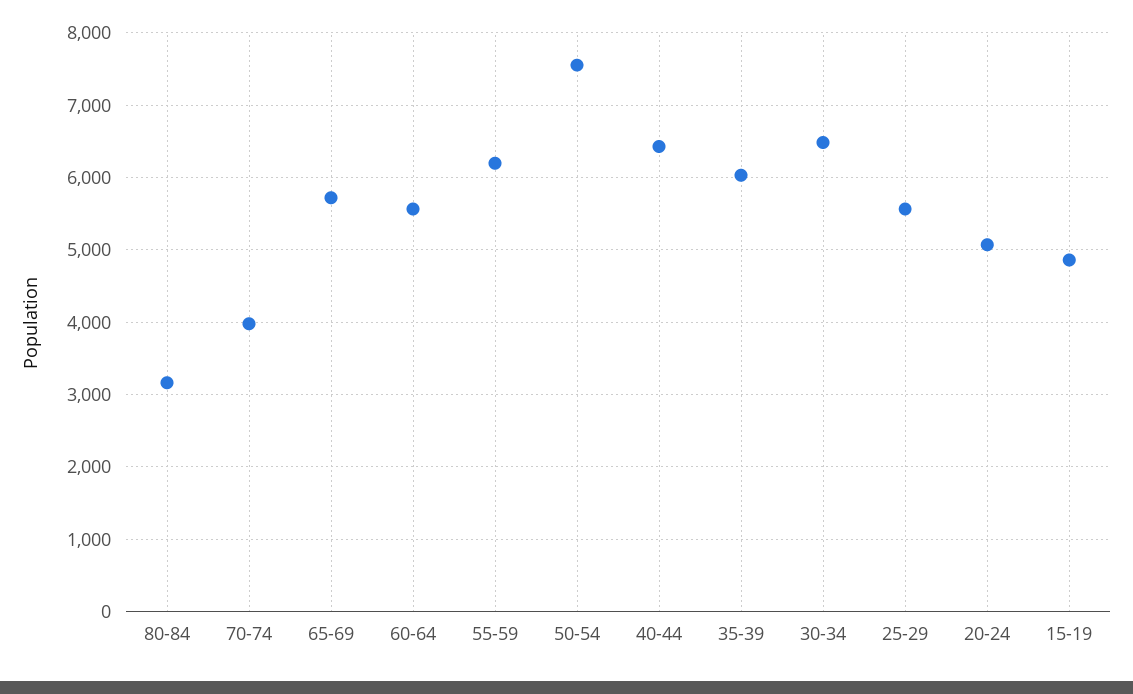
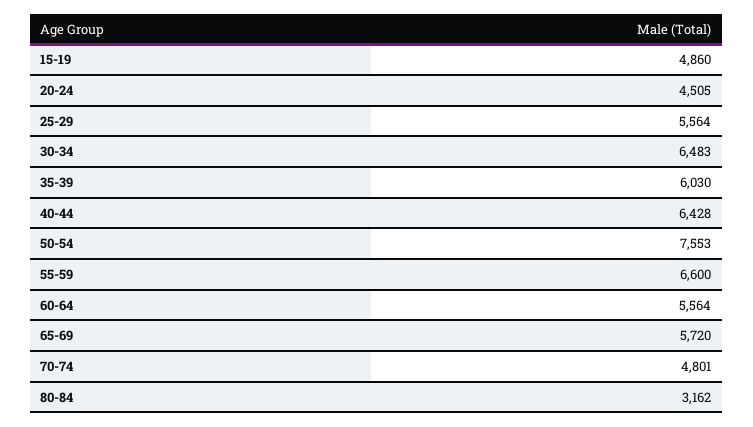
70-74: 4000 -> 4801
55-59: 6200 -> 6600
20-24: 5100 -> 4505

